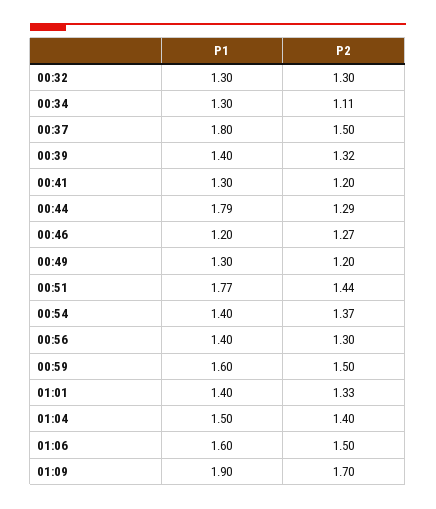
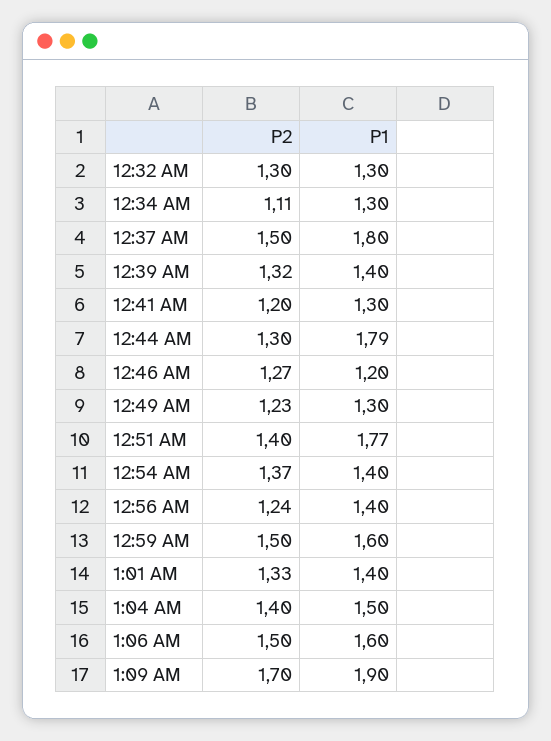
P2, 00:44: 1.29 -> 1.3
P2, 00:49: 1.2 -> 1.23
P2, 00:51: 1.44 -> 1.4
P2, 00:56: 1.3 -> 1.24

